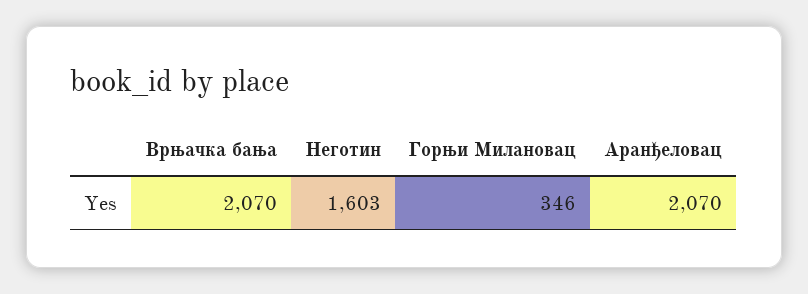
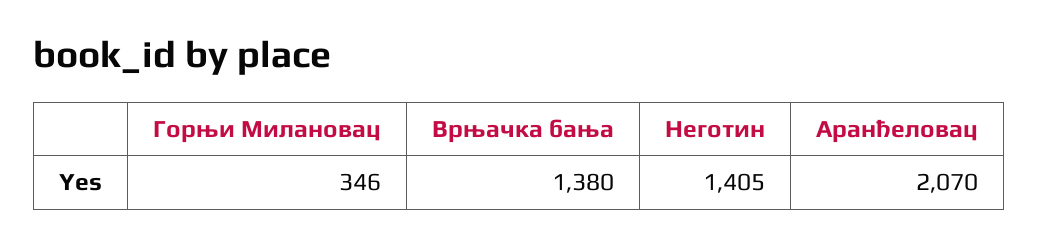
Врњачка бања: 2070 -> 1380
Неготин: 1603 -> 1405

